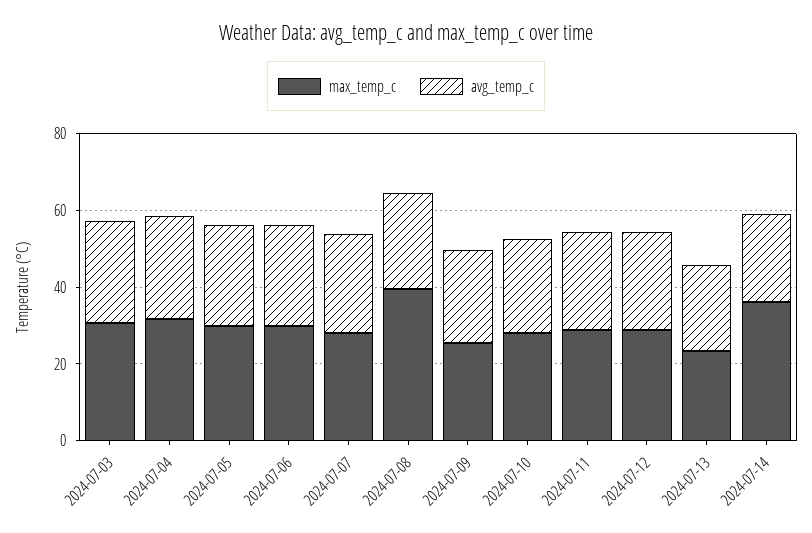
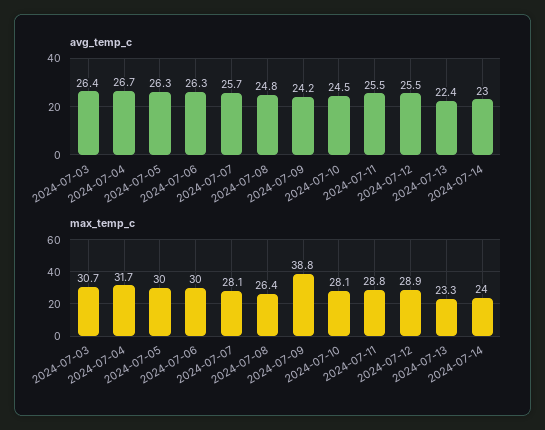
max_temp_c, 2024-07-08: 40 -> 26.4
max_temp_c, 2024-07-09: 25 -> 38.8
max_temp_c, 2024-07-14: 35 -> 24

